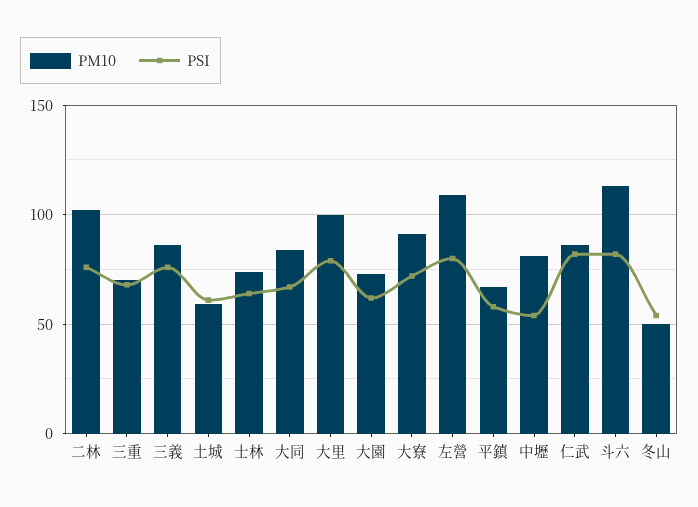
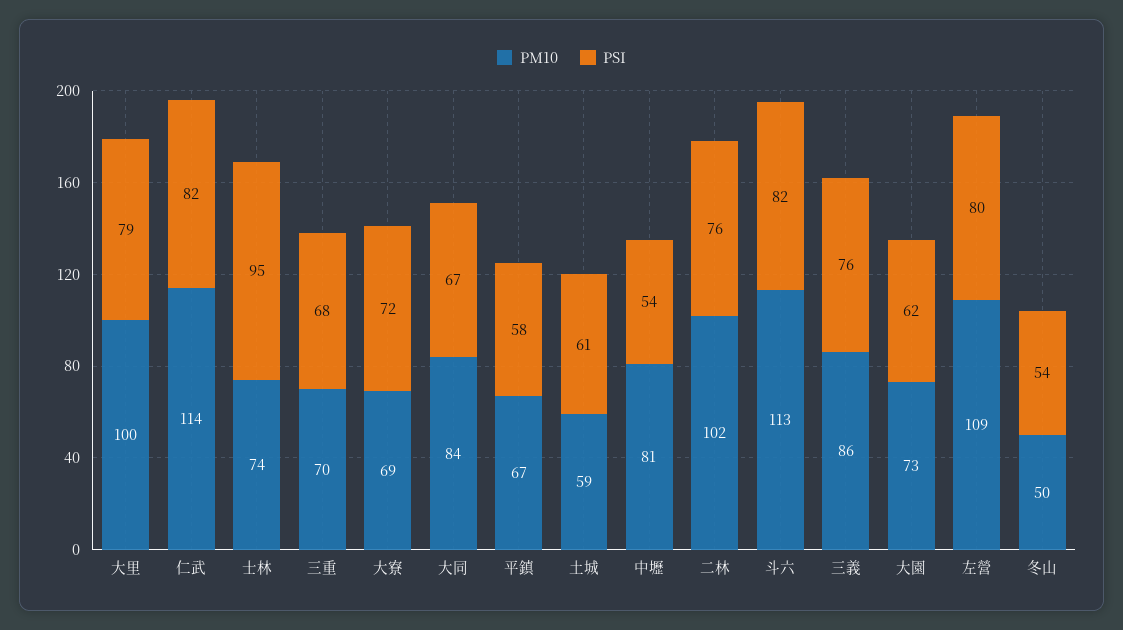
PSI, 士林: 65 -> 95
PM10, 大寮: 90 -> 69
PM10, 仁武: 85 -> 114

